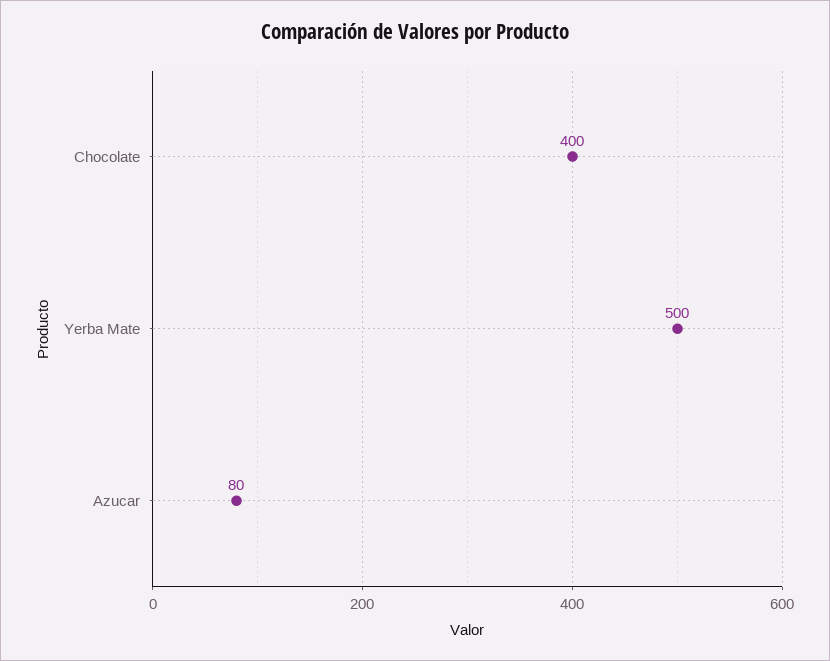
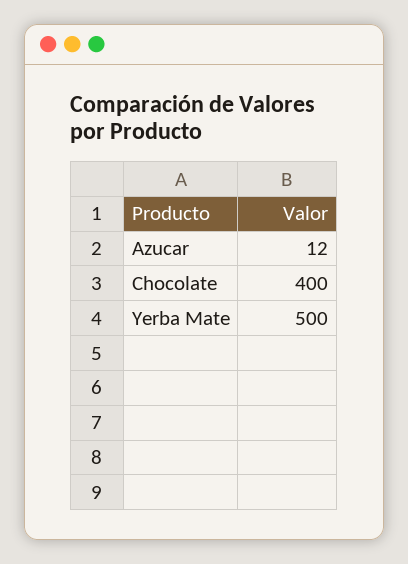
Azucar: 80 -> 12

